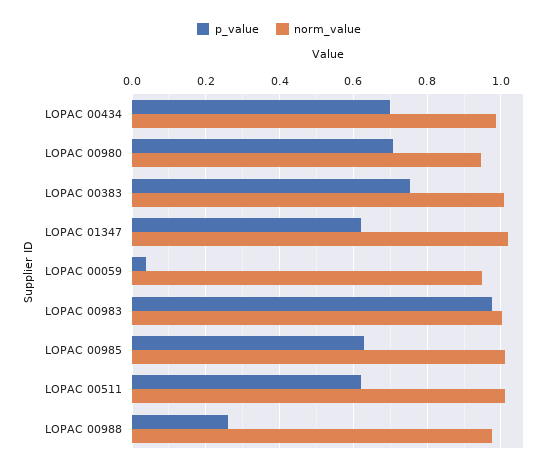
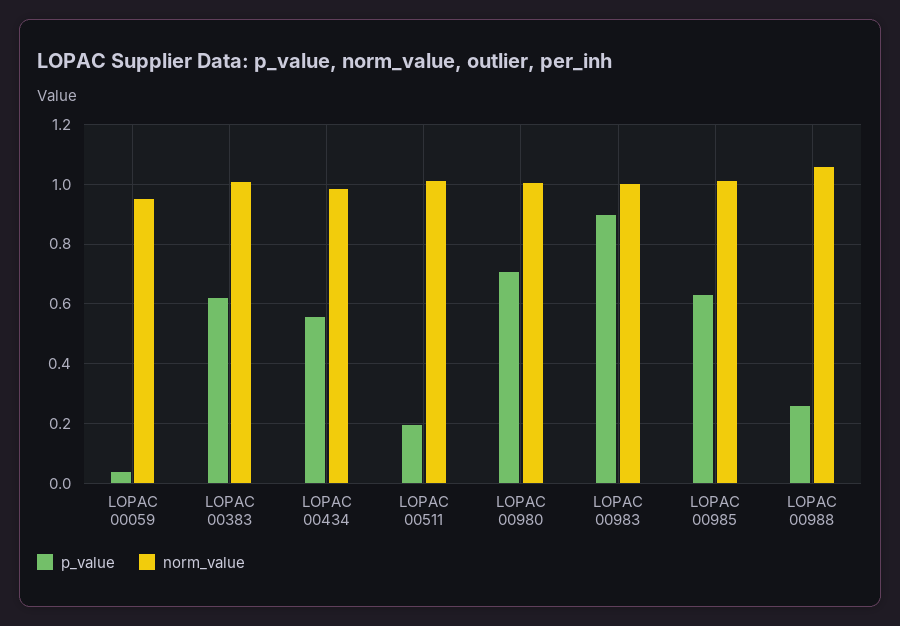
p_value, LOPAC 00434: 0.7 -> 0.55
norm_value, LOPAC 00980: 0.94 -> 1
p_value, LOPAC 00383: 0.76 -> 0.625
p_value, LOPAC 01347: 0.62 -> none
norm_value, LOPAC 01347: 1.02 -> none
p_value, LOPAC 00983: 0.98 -> 0.9
p_value, LOPAC 00511: 0.62 -> 0.2
norm_value, LOPAC 00988: 0.98 -> 1.05

